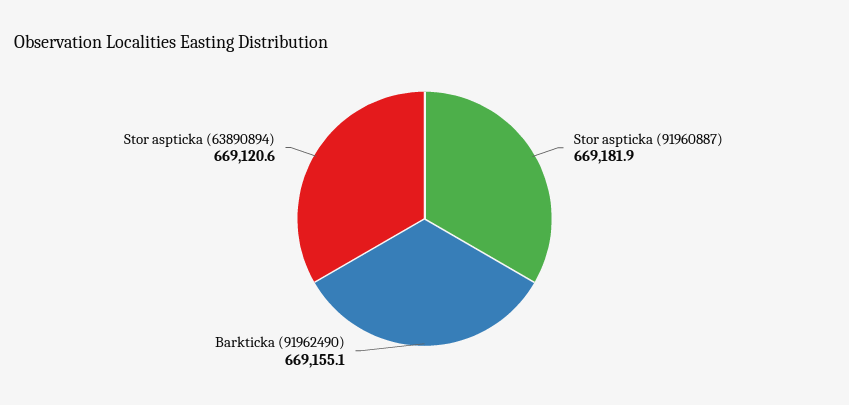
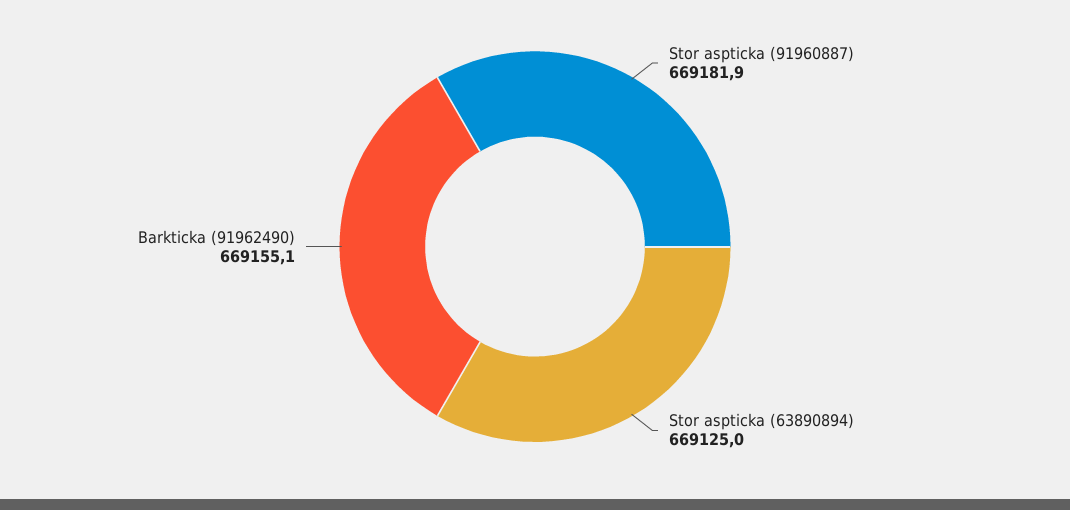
Stor aspticka (63890894): 669120.6 -> 669125

